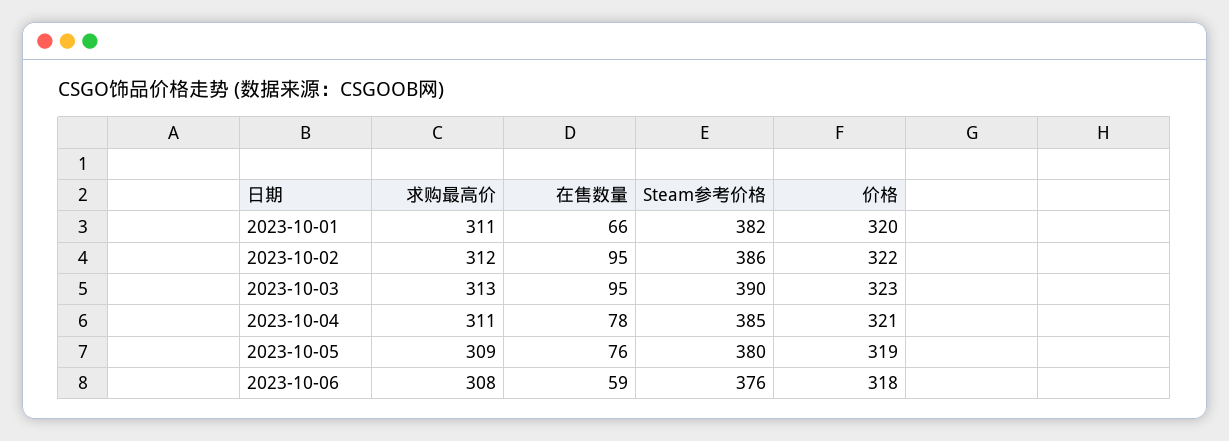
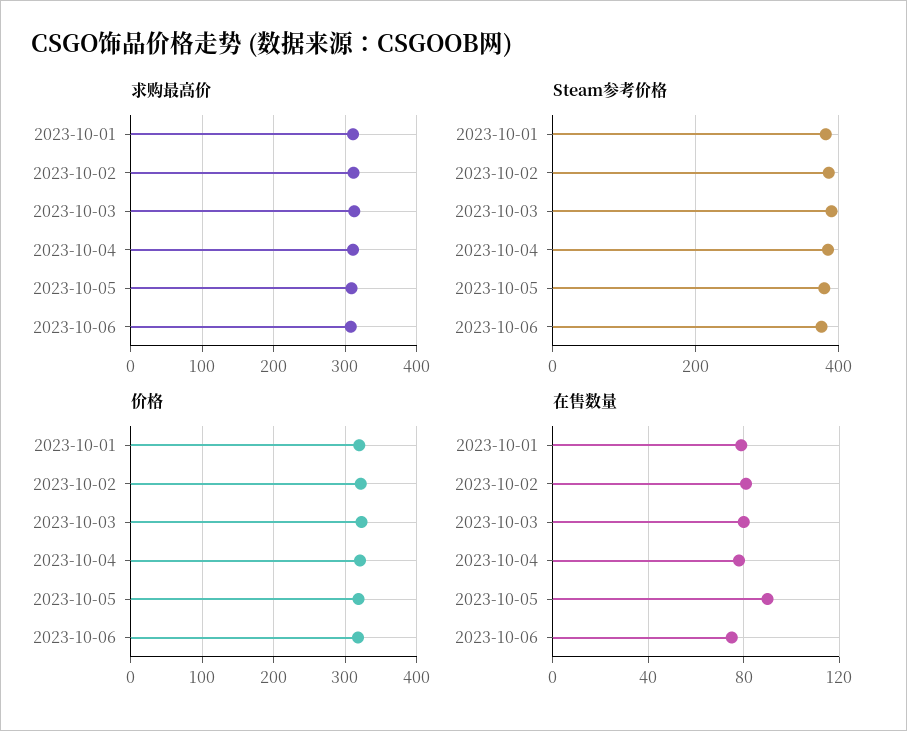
在售数量, 2023-10-01: 66 -> 80
在售数量, 2023-10-02: 95 -> 80
在售数量, 2023-10-03: 95 -> 80
在售数量, 2023-10-05: 76 -> 90
在售数量, 2023-10-06: 59 -> 75

